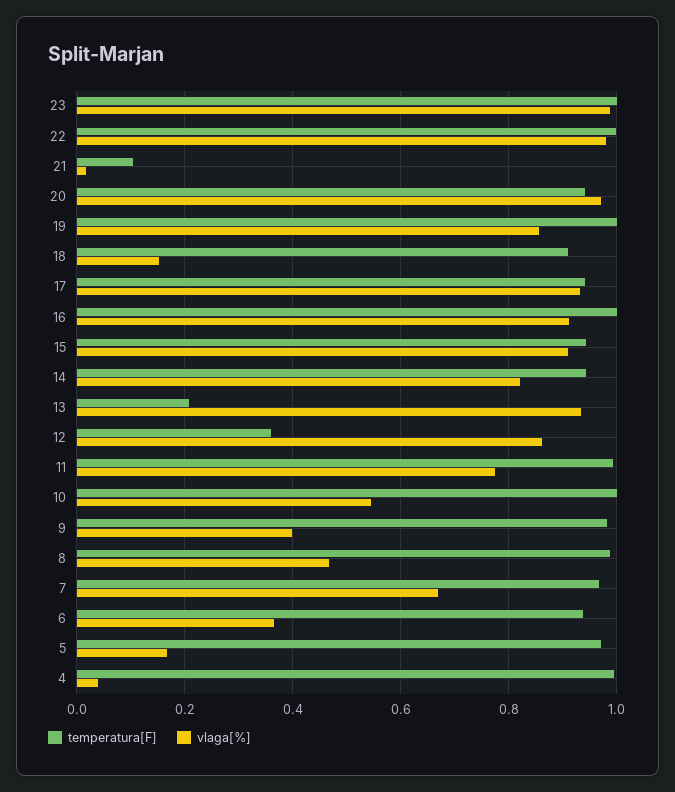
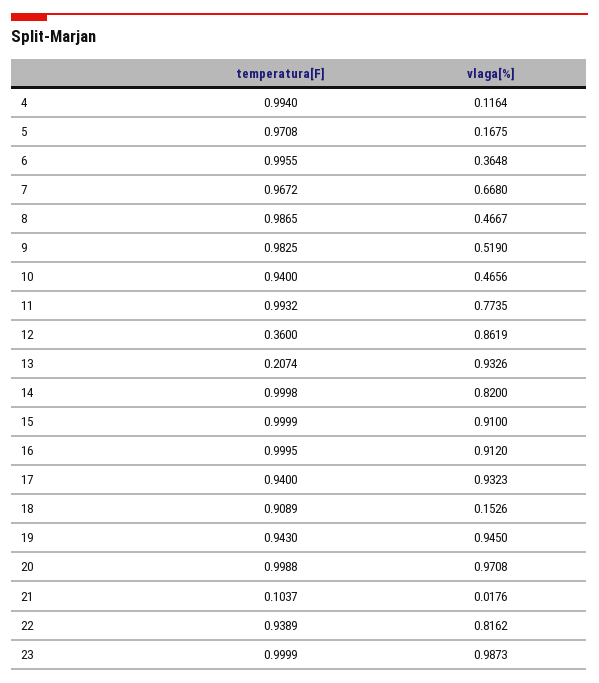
temperatura[F], 22: 1 -> 0.9389
vlaga[%], 22: 0.98 -> 0.8162
temperatura[F], 20: 0.94 -> 0.9988
temperatura[F], 19: 1 -> 0.943
vlaga[%], 19: 0.86 -> 0.945
temperatura[F], 15: 0.94 -> 0.9999
temperatura[F], 14: 0.94 -> 0.9998
temperatura[F], 10: 1 -> 0.94
vlaga[%], 10: 0.54 -> 0.4656
vlaga[%], 9: 0.4 -> 0.519
temperatura[F], 6: 0.94 -> 0.9955
vlaga[%], 4: 0.04 -> 0.1164

